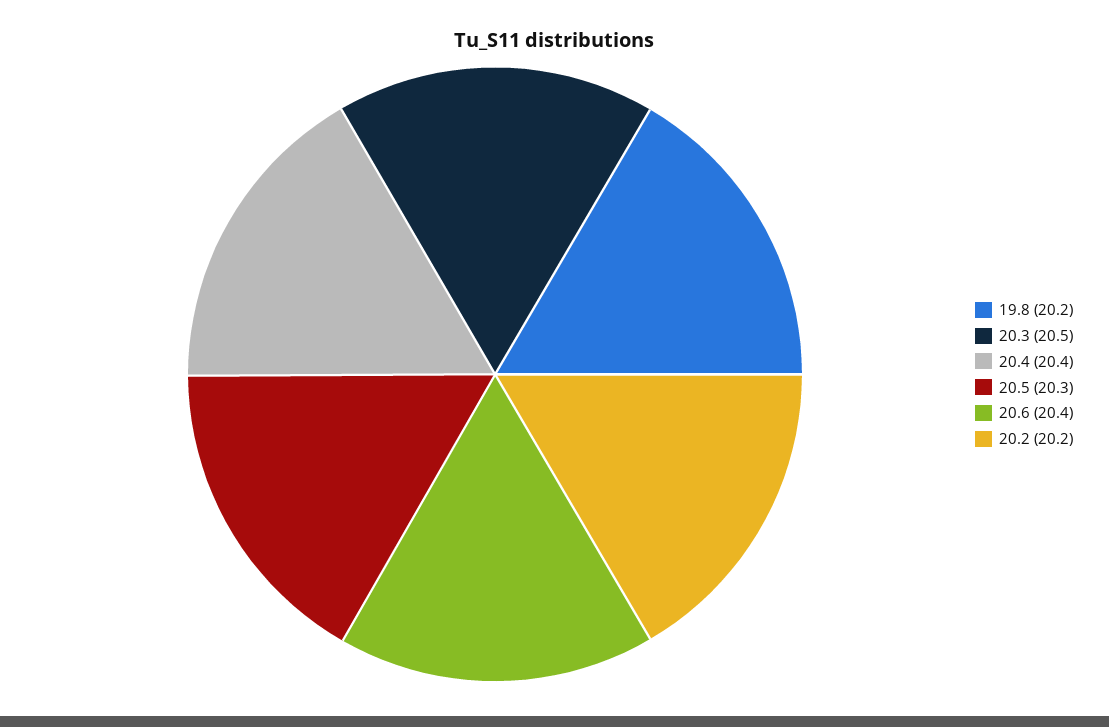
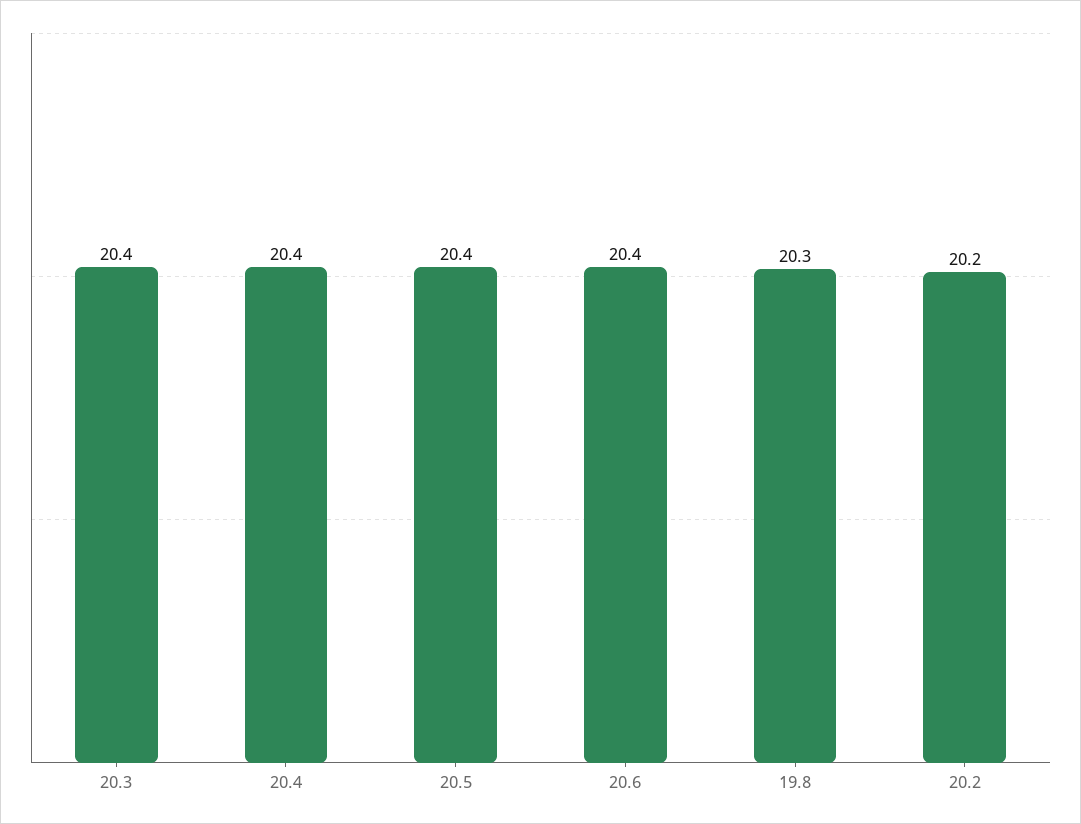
19.8: 20.2 -> 20.3
20.3: 20.5 -> 20.4
20.5: 20.3 -> 20.4

